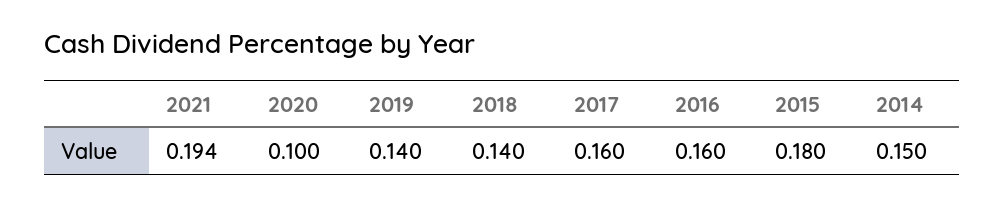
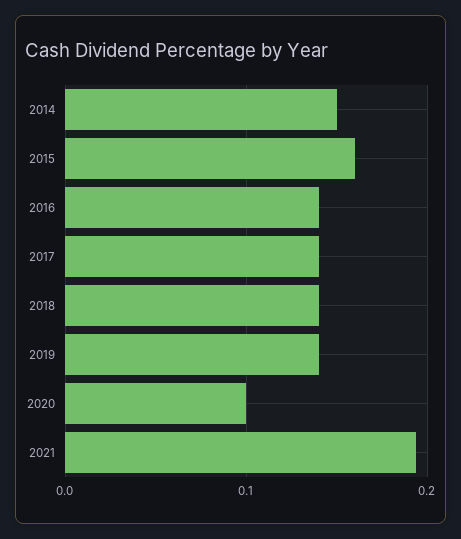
2017: 0.16 -> 0.14
2016: 0.16 -> 0.14
2015: 0.18 -> 0.16

